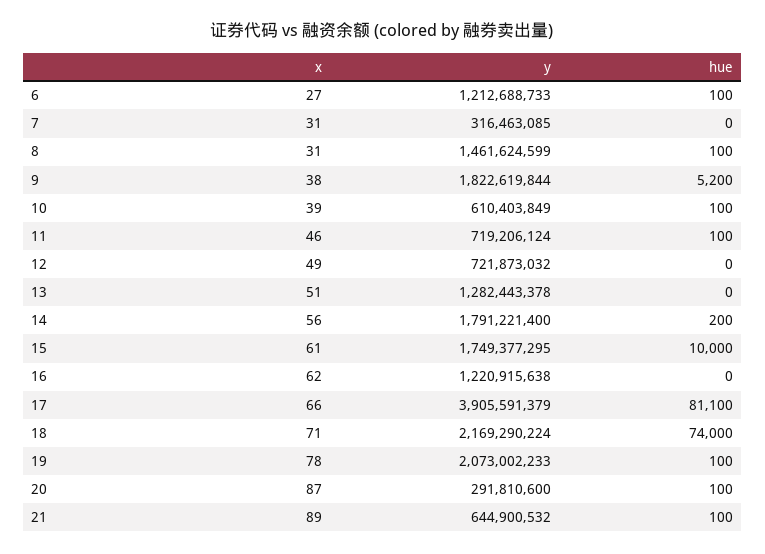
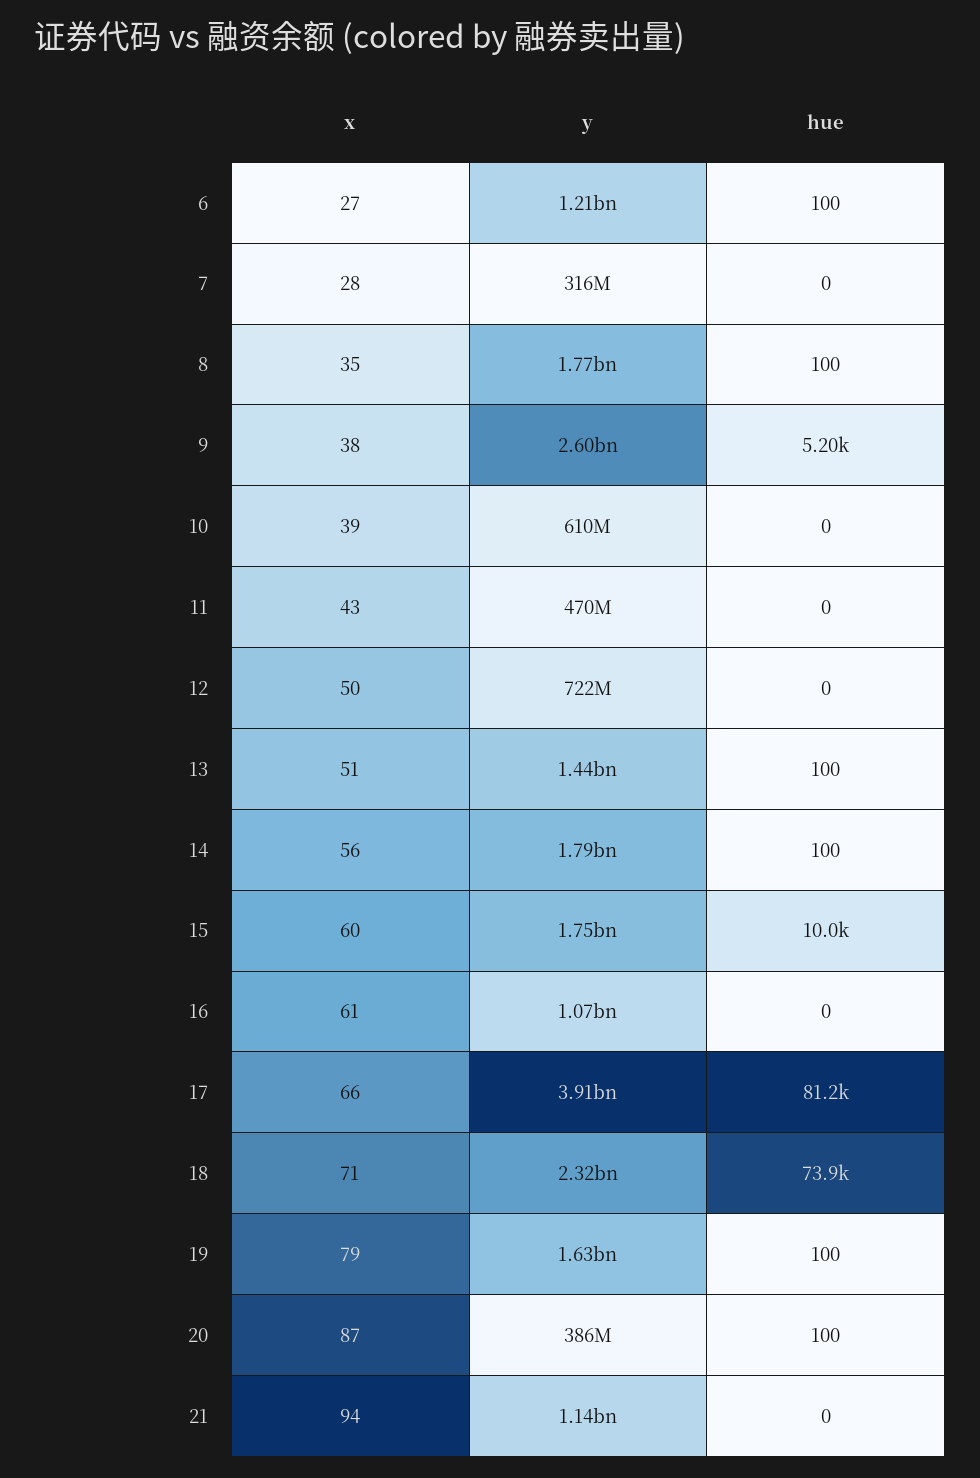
x, 7: 31 -> 28
x, 8: 31 -> 35
y, 8: 1461624599 -> 1770000000
y, 9: 1822619844 -> 2600000000
hue, 10: 100 -> 0
x, 11: 46 -> 43
y, 11: 719206124 -> 470000000
hue, 11: 100 -> 0
x, 12: 49 -> 50
y, 13: 1282443378 -> 1440000000
hue, 13: 0 -> 100
hue, 14: 200 -> 100
x, 15: 61 -> 60
x, 16: 62 -> 61
y, 16: 1220915638 -> 1070000000
hue, 17: 81100 -> 81200
y, 18: 2169290224 -> 2320000000
hue, 18: 74000 -> 73900
x, 19: 78 -> 79
y, 19: 2073002233 -> 1630000000
y, 20: 291810600 -> 386000000
x, 21: 89 -> 94
y, 21: 644900532 -> 1140000000
hue, 21: 100 -> 0

